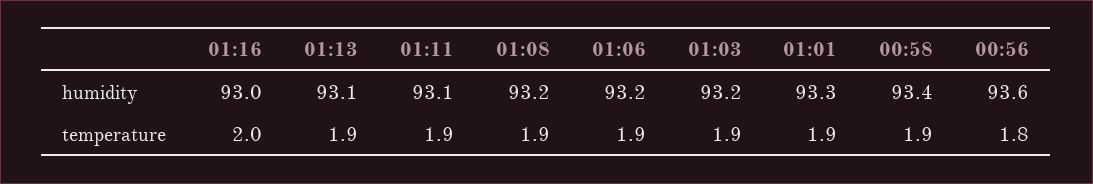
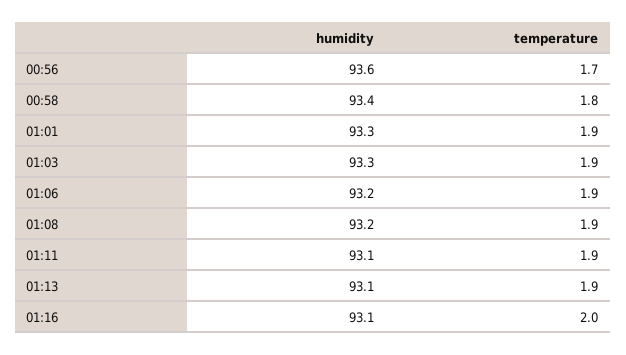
01:16, humidity: 93 -> 93.1
01:03, humidity: 93.2 -> 93.3
00:58, temperature: 1.9 -> 1.8
00:56, temperature: 1.8 -> 1.7

